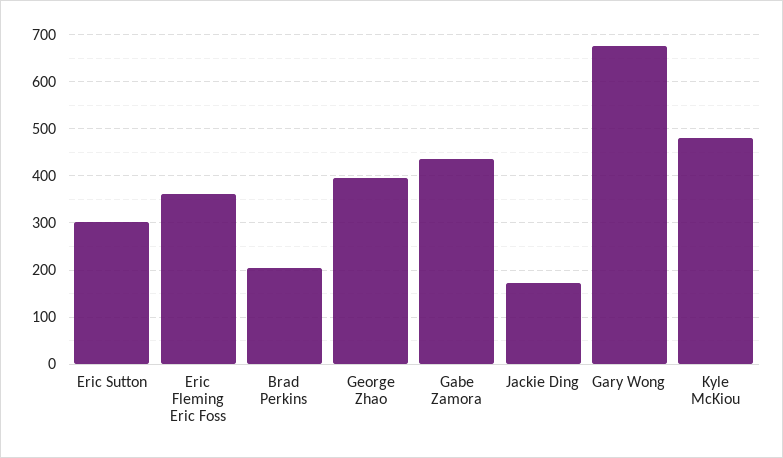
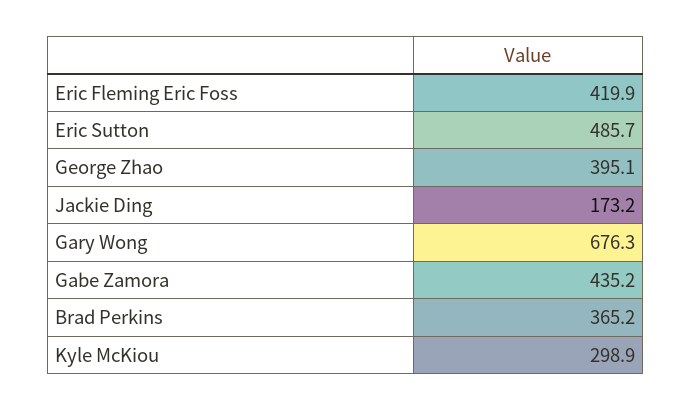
Eric Sutton: 300 -> 485.7
Eric Fleming Eric Foss: 360 -> 419.9
Brad Perkins: 200 -> 365.2
Kyle McKiou: 480 -> 298.9

